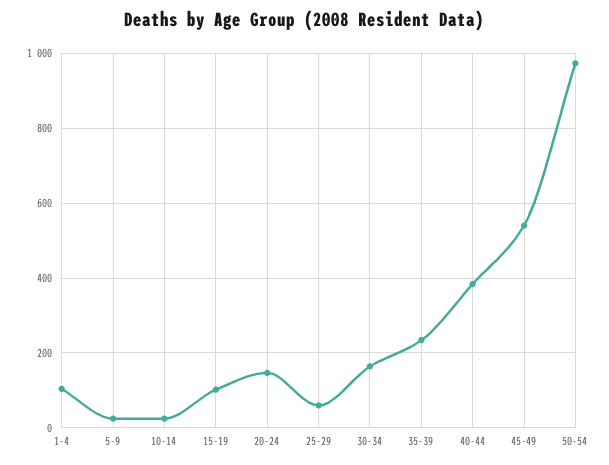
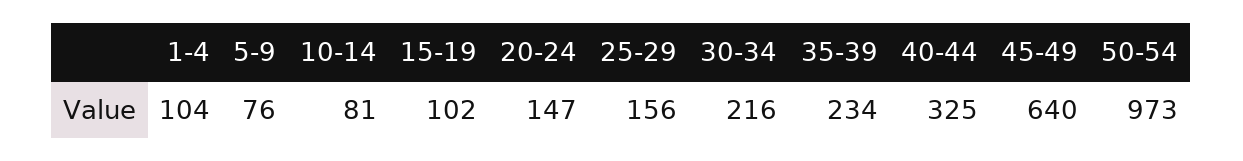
5-9: 20 -> 76
10-14: 20 -> 81
25-29: 60 -> 156
30-34: 160 -> 216
40-44: 380 -> 325
45-49: 540 -> 640

